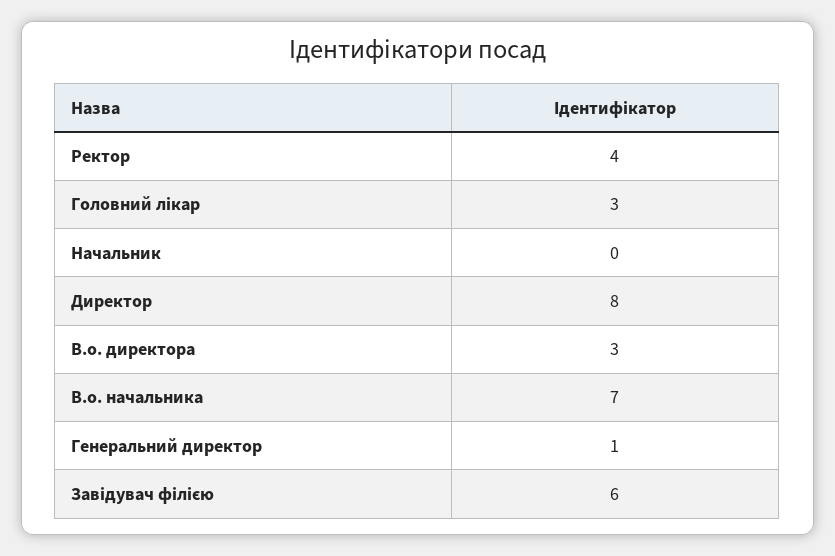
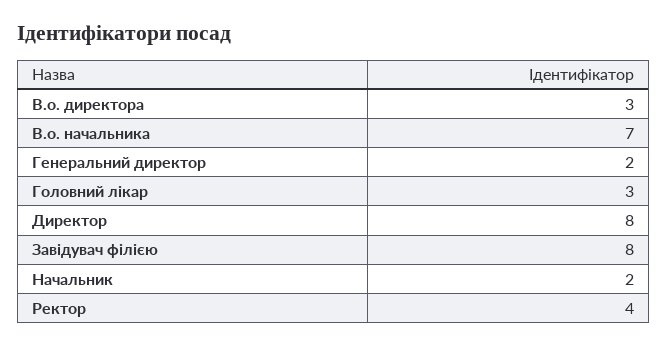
Начальник: 0 -> 2
Генеральний директор: 1 -> 2
Завідувач філією: 6 -> 8

